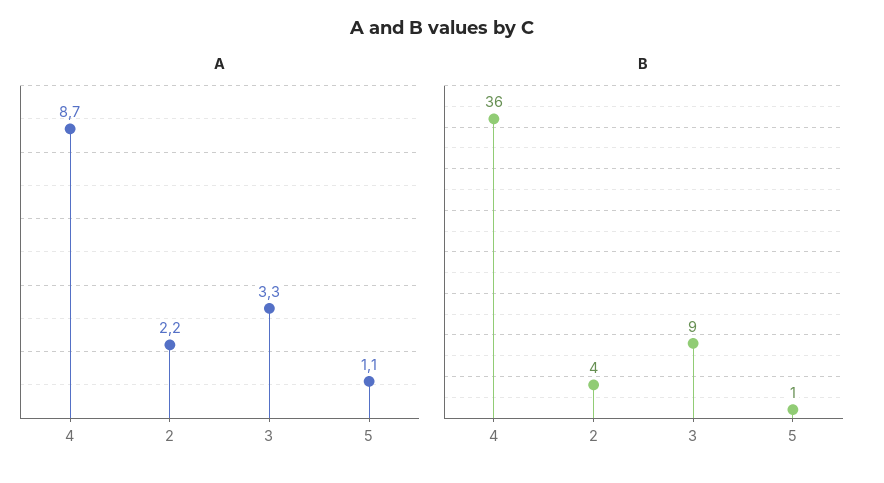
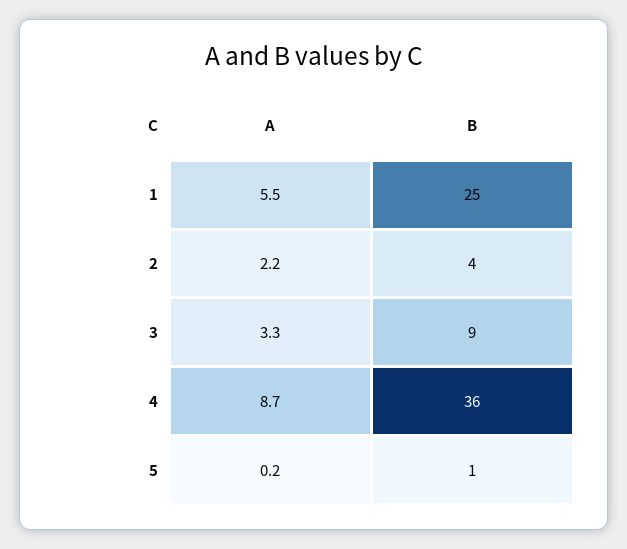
A, 5: 1.1 -> 0.2
A, 1: none -> 5.5
B, 1: none -> 25

